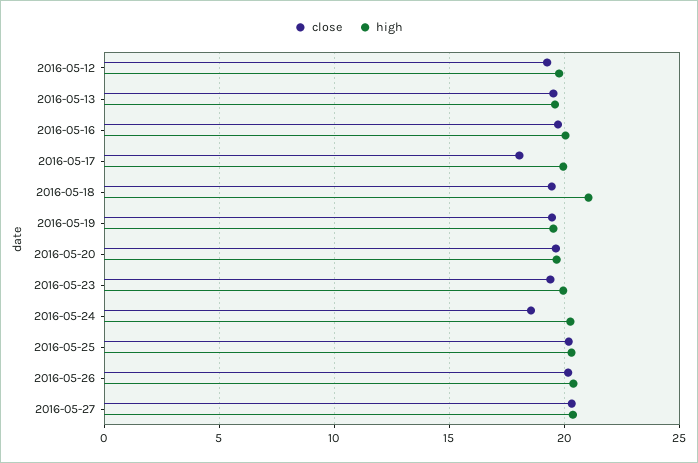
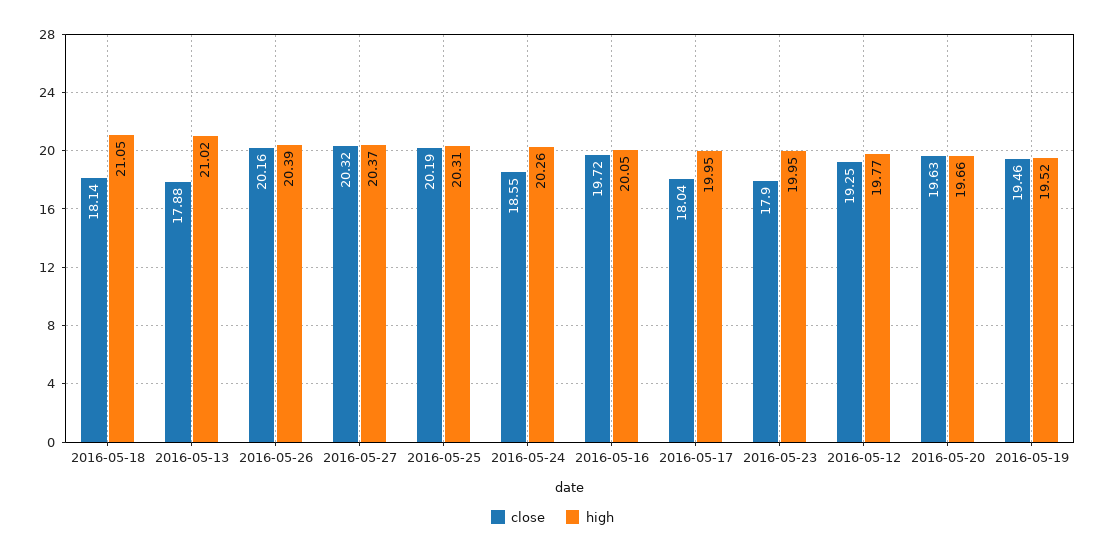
close, 2016-05-13: 19.5 -> 17.88
high, 2016-05-13: 19.5 -> 21.02
close, 2016-05-18: 19.5 -> 18.14
close, 2016-05-23: 19.5 -> 17.9

